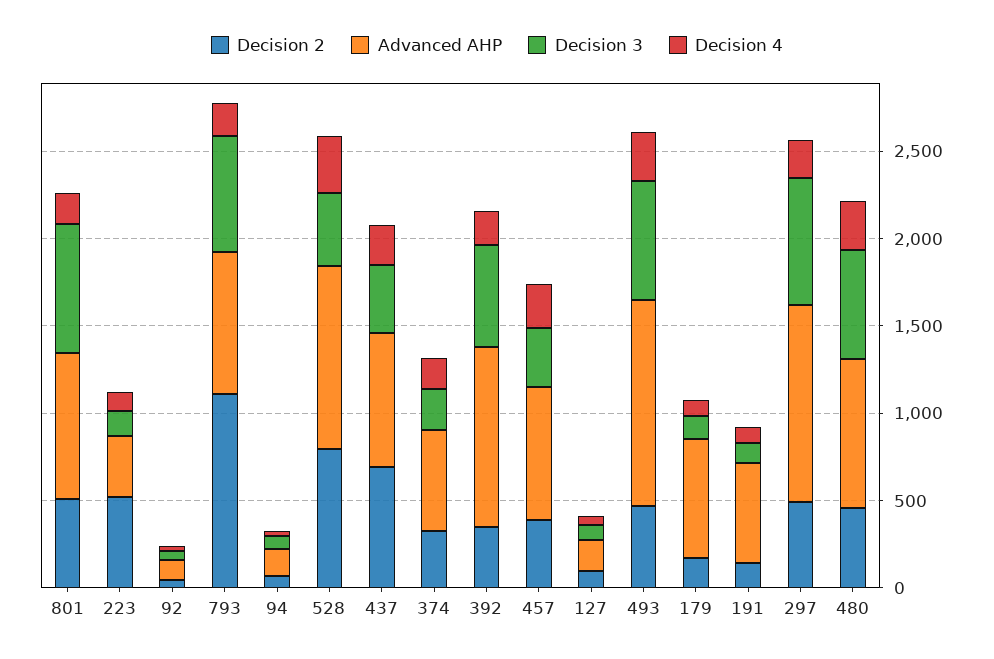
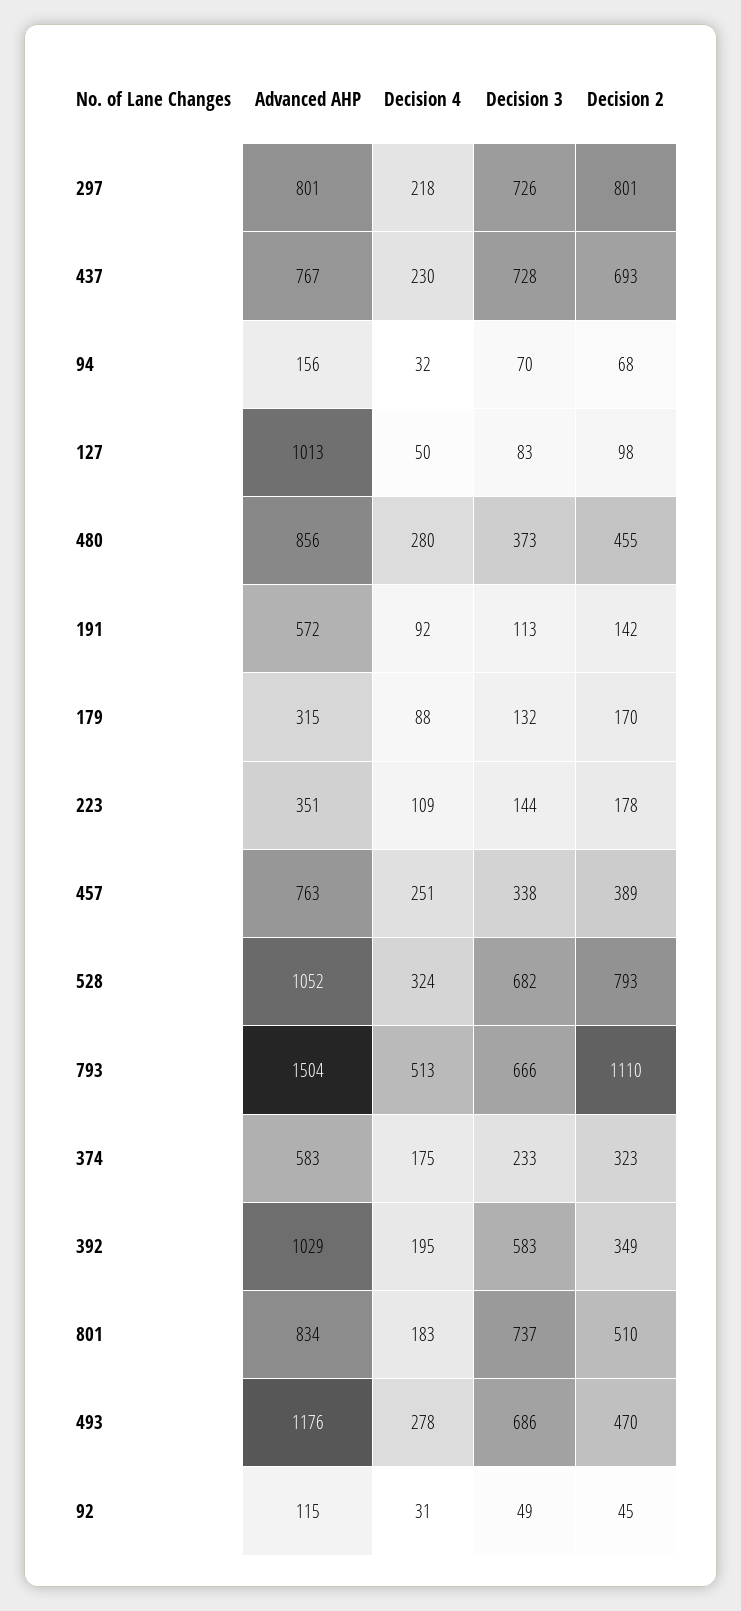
Decision 2, 223: 500 -> 178
Advanced AHP, 793: 800 -> 1504
Decision 4, 793: 200 -> 513
Decision 3, 528: 400 -> 682
Decision 3, 437: 400 -> 728
Advanced AHP, 127: 200 -> 1013
Advanced AHP, 179: 700 -> 315
Decision 2, 297: 500 -> 801
Advanced AHP, 297: 1100 -> 801
Decision 3, 480: 600 -> 373

